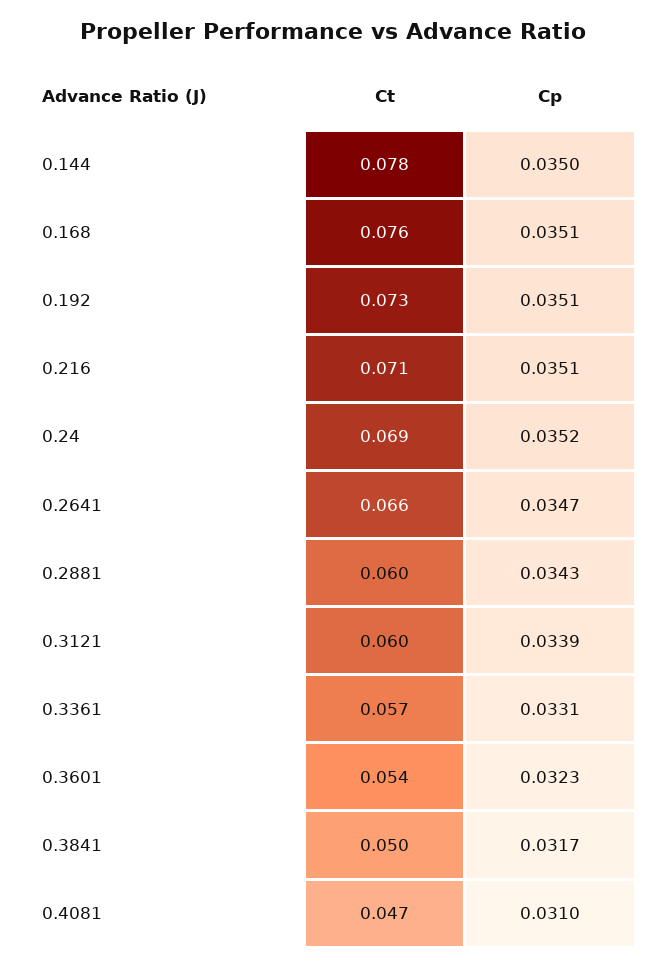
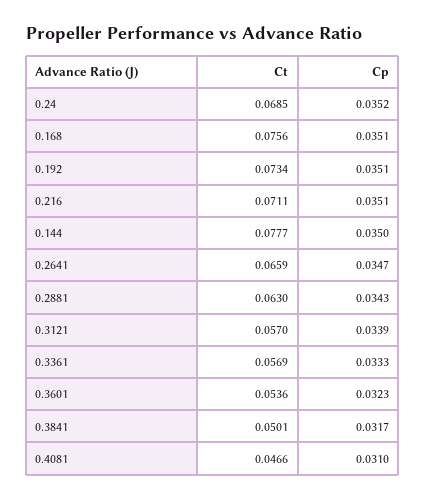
Ct, 0.2881: 0.06 -> 0.063
Ct, 0.3121: 0.06 -> 0.057
Cp, 0.3361: 0.0331 -> 0.0333

